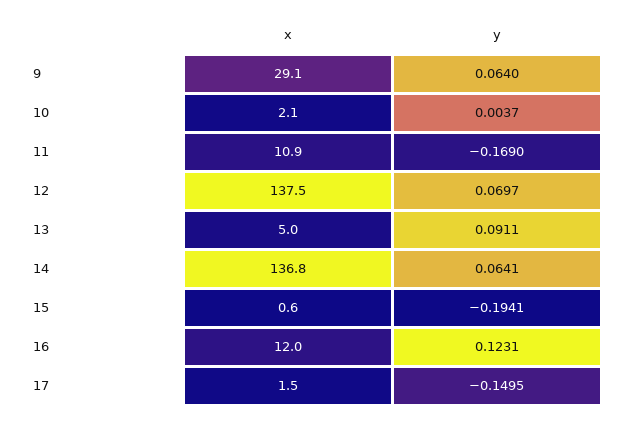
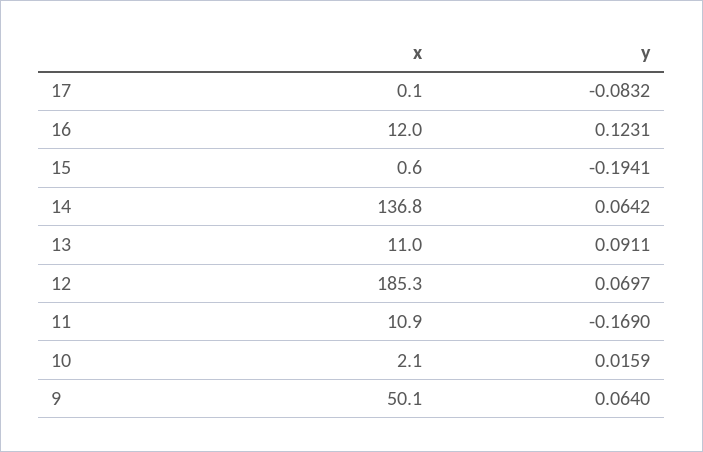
x, 9: 29.1 -> 50.1
y, 10: 0.0037 -> 0.0159
x, 12: 137.5 -> 185.3
x, 13: 5 -> 11
y, 14: 0.0641 -> 0.0642
x, 17: 1.5 -> 0.1
y, 17: -0.1495 -> -0.0832

